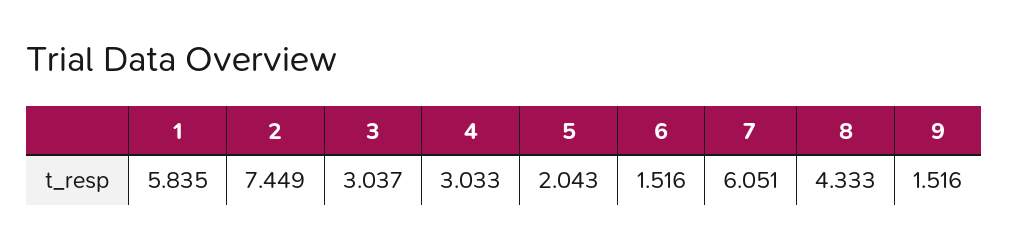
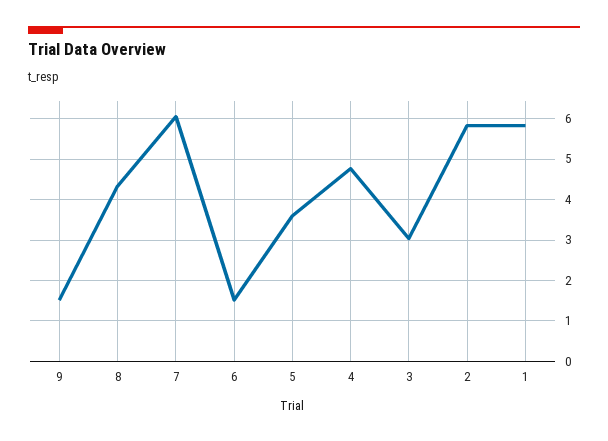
2: 7.449 -> 5.8
4: 3.033 -> 4.8
5: 2.043 -> 3.6

